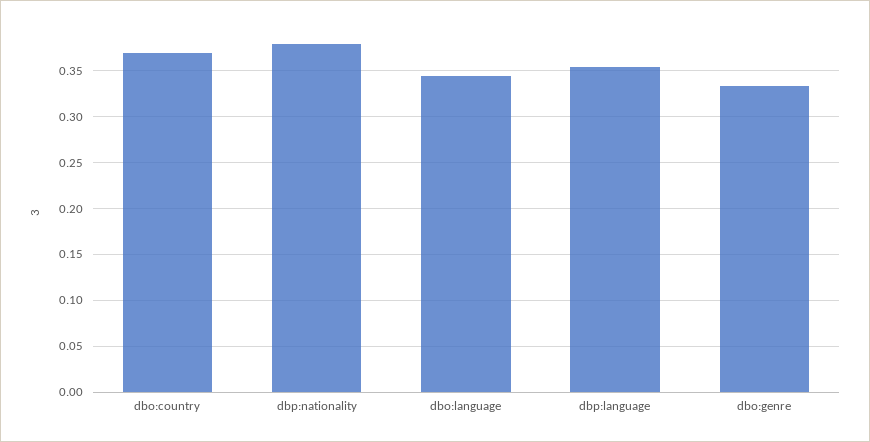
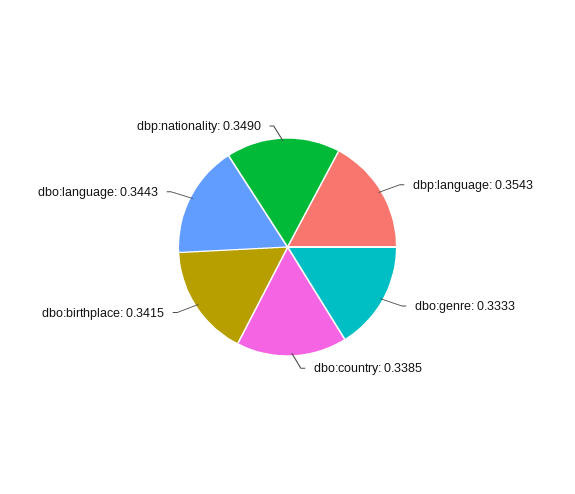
dbo:country: 0.37 -> 0.3385
dbp:nationality: 0.38 -> 0.349
dbo:birthplace: none -> 0.3415

